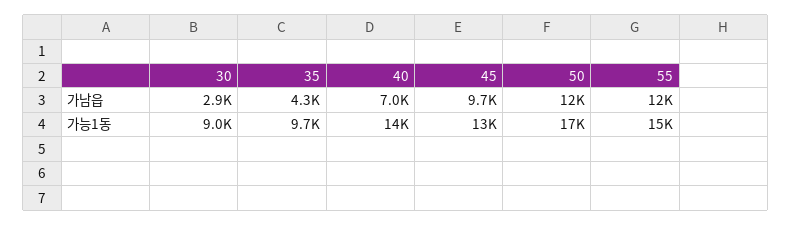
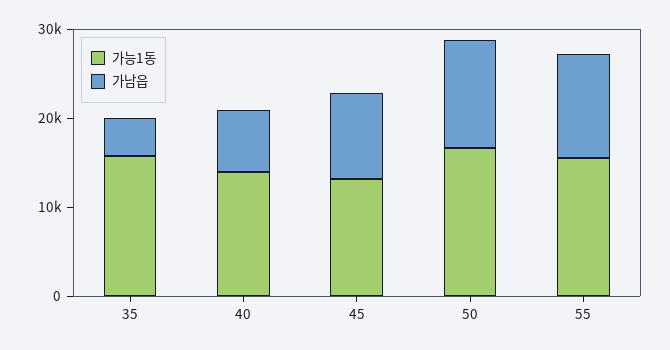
가남읍, 30: 2900 -> none
가능1동, 30: 9000 -> none
가능1동, 35: 9700 -> 16000

